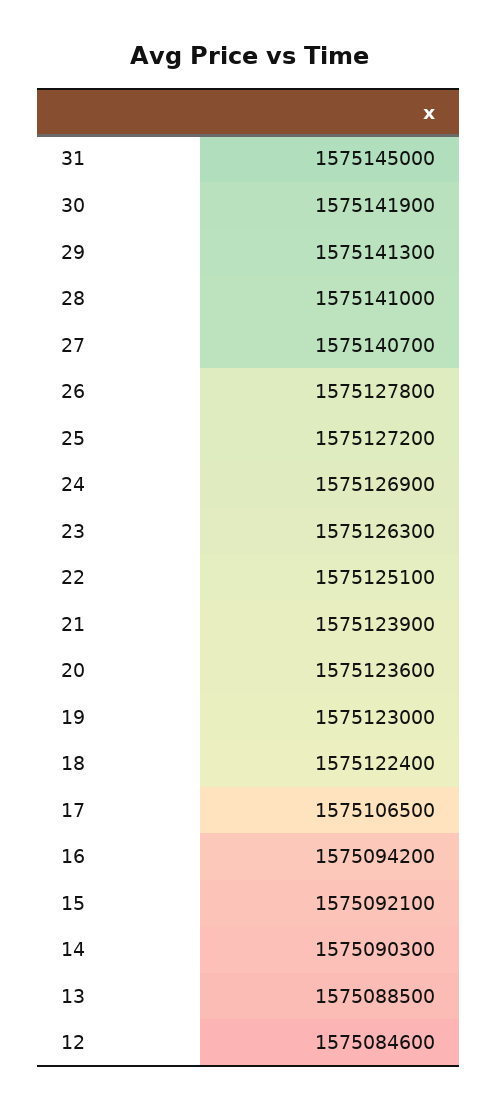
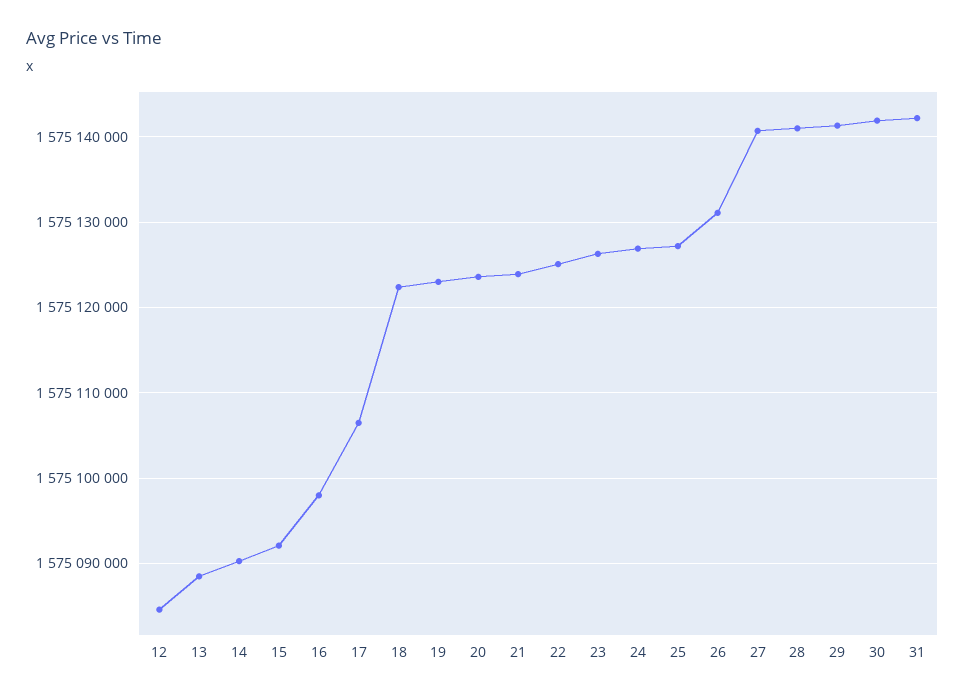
31: 1575145000 -> 1575142000
26: 1575127800 -> 1575131000
16: 1575094200 -> 1575098000

